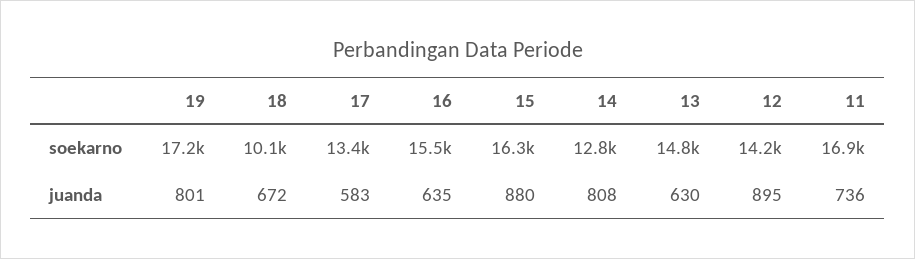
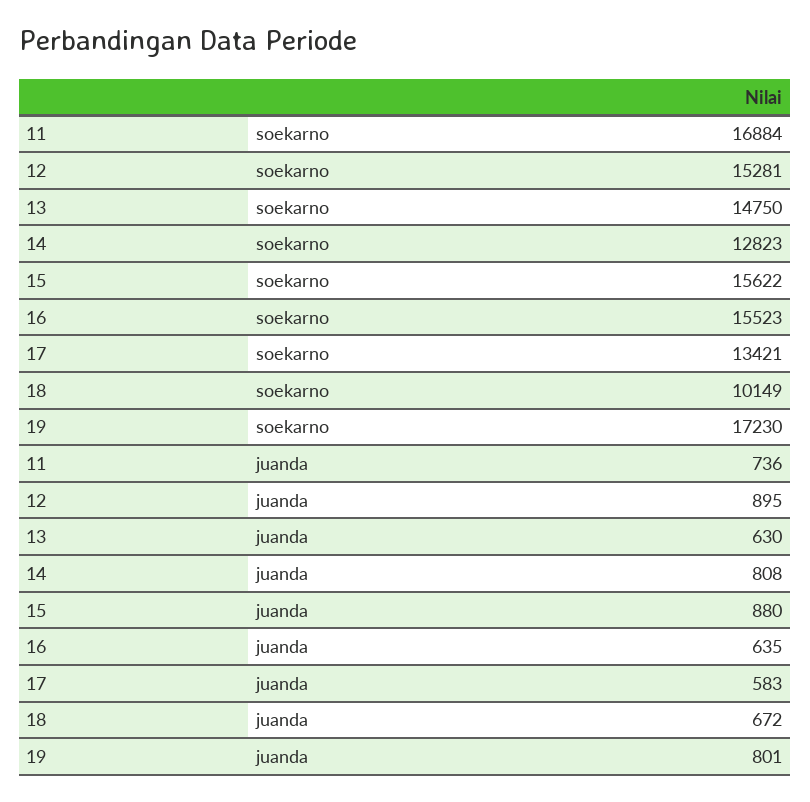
15, soekarno: 16300 -> 15622
12, soekarno: 14200 -> 15281

